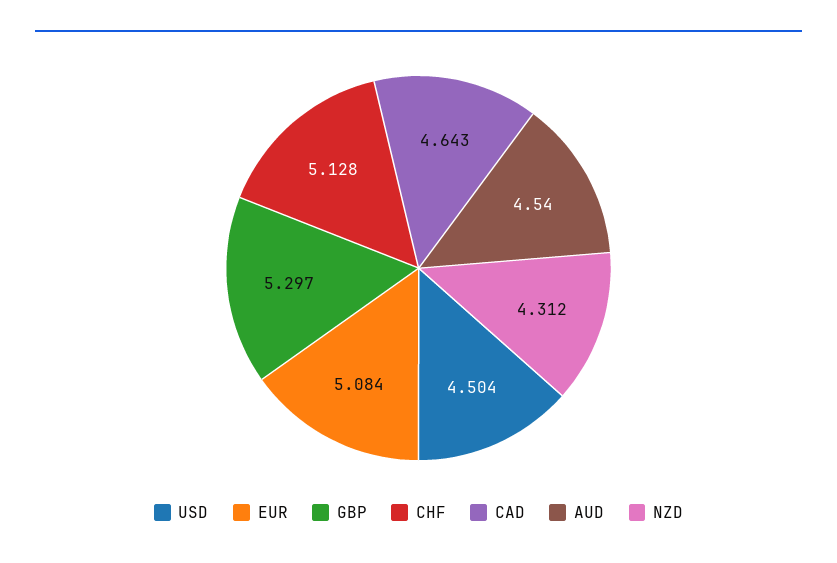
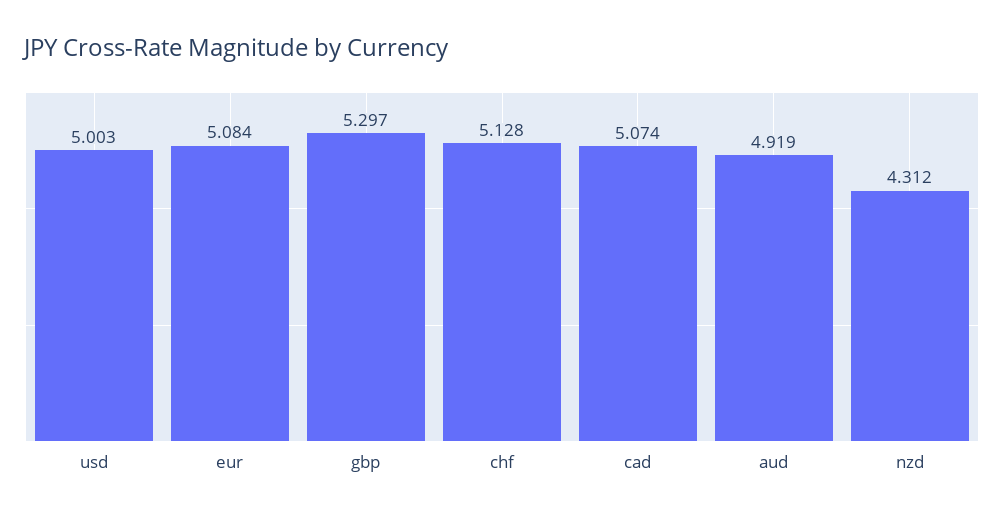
USD: 4.504 -> 5.003
CAD: 4.643 -> 5.074
AUD: 4.54 -> 4.919

